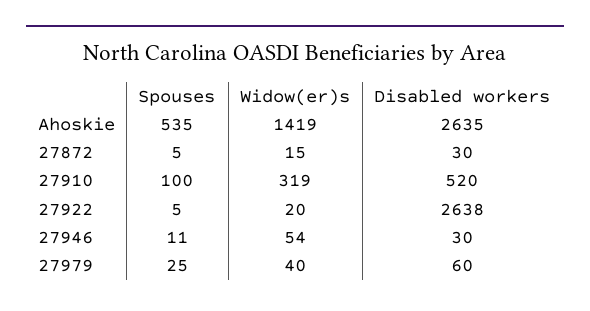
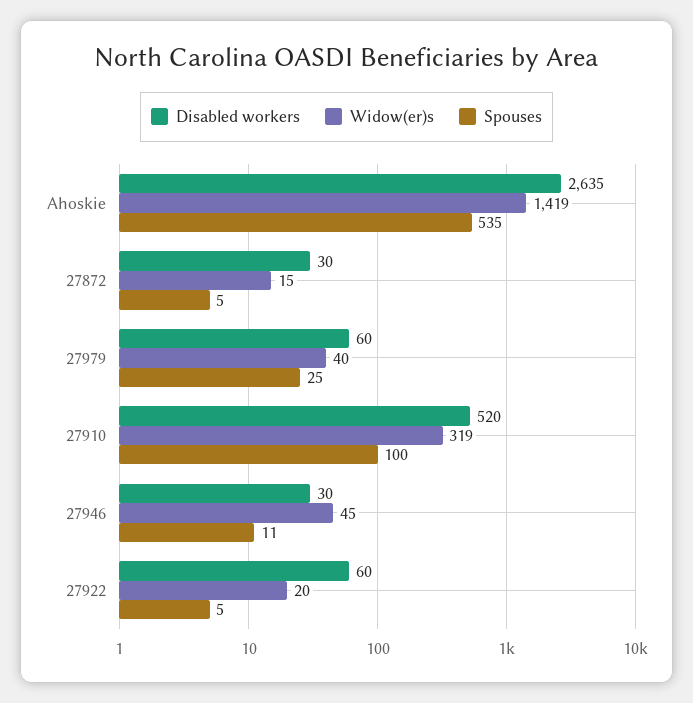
Disabled workers, 27922: 2638 -> 60
Widow(er)s, 27946: 54 -> 45

